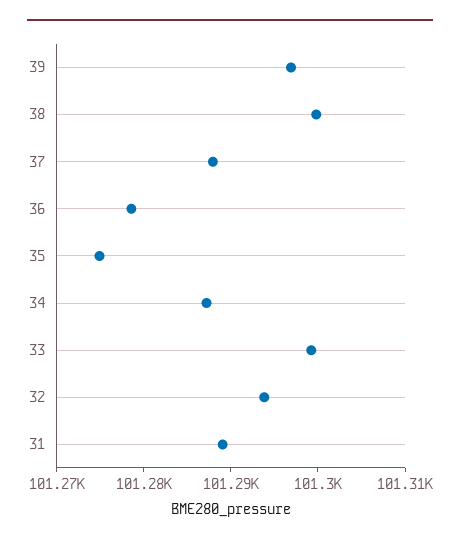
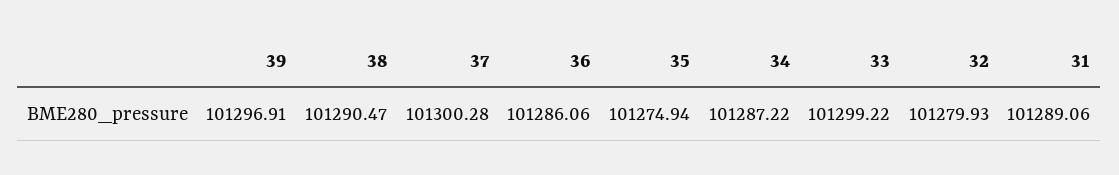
38: 101300 -> 101290.47
37: 101288 -> 101300.28
36: 101278 -> 101286.06
32: 101294 -> 101279.93

